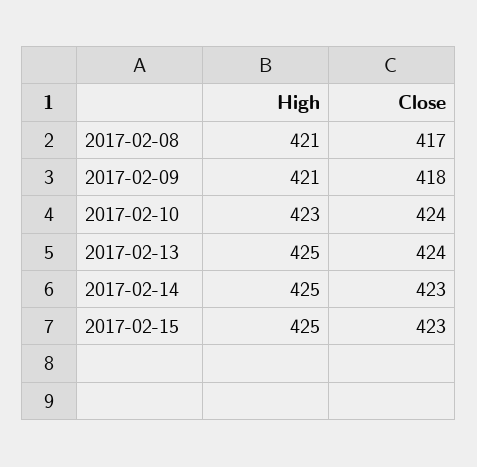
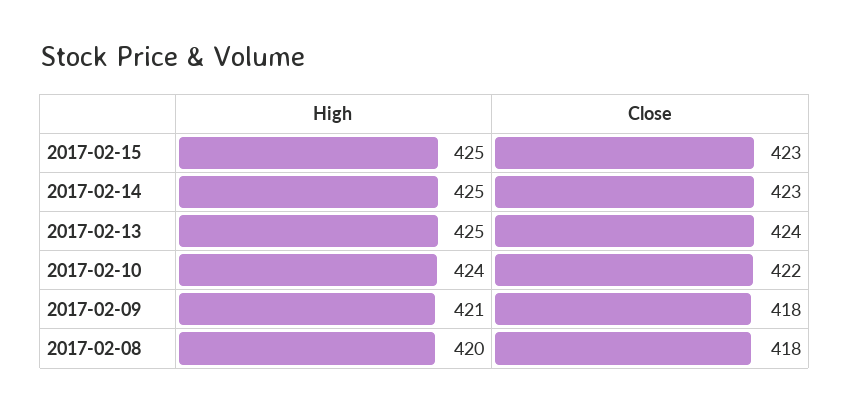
High, 2017-02-08: 421 -> 420
Close, 2017-02-08: 417 -> 418
High, 2017-02-10: 423 -> 424
Close, 2017-02-10: 424 -> 422

